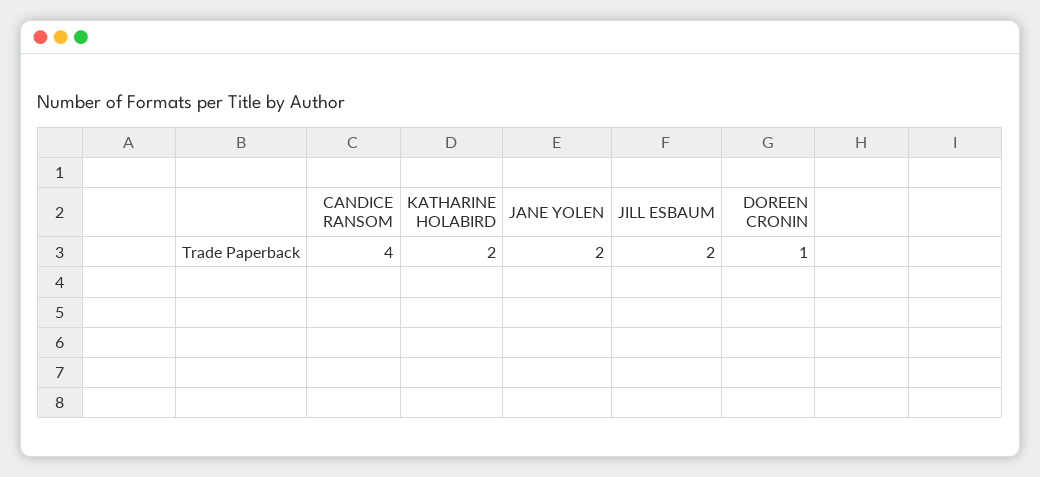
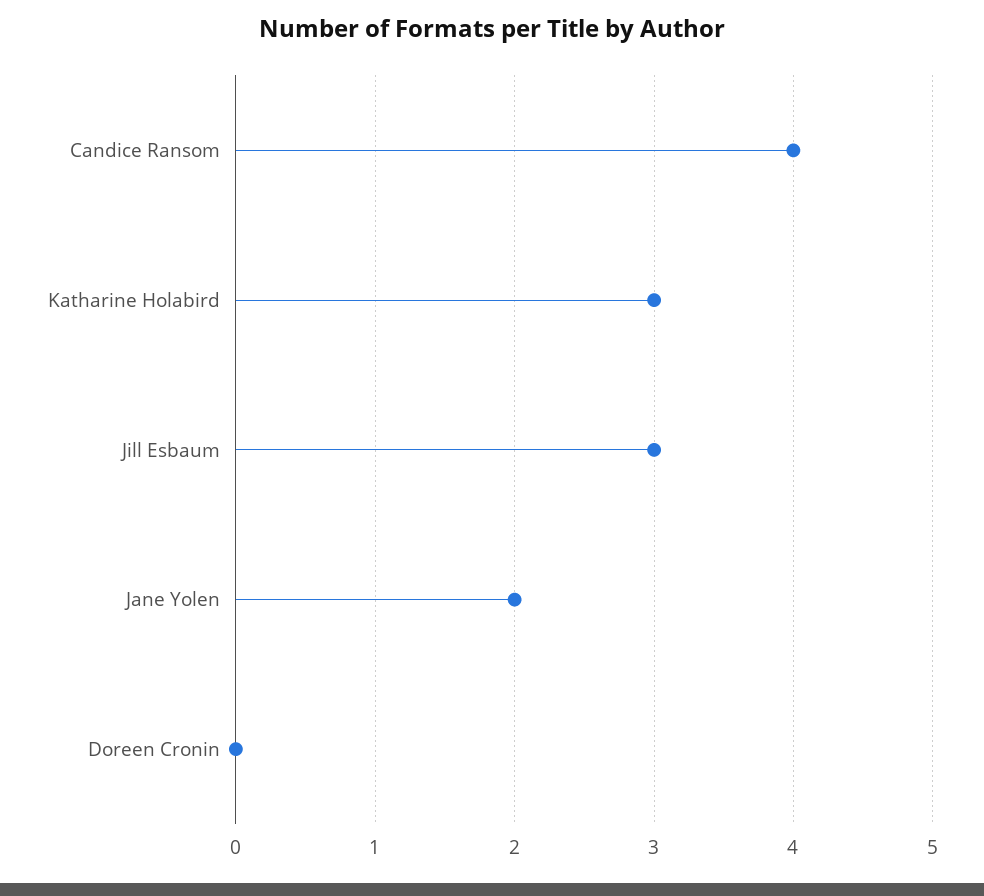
KATHARINE HOLABIRD: 2 -> 3
JILL ESBAUM: 2 -> 3
DOREEN CRONIN: 1 -> 0

